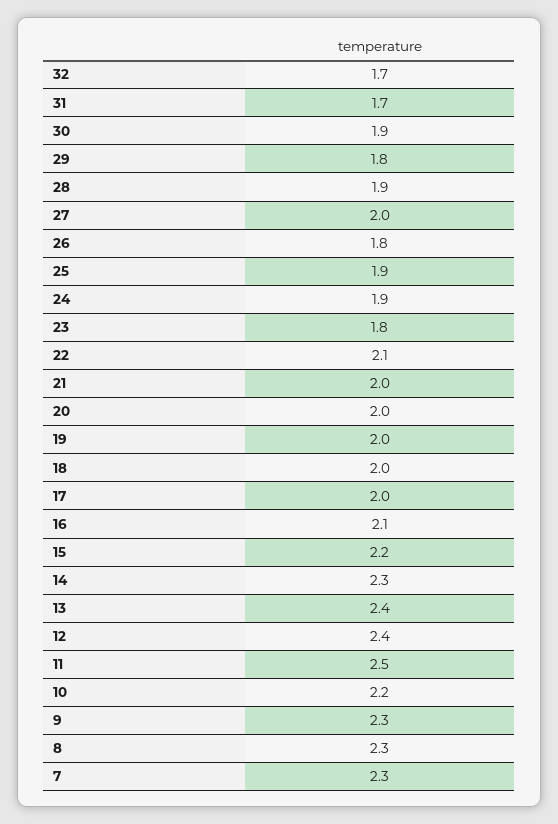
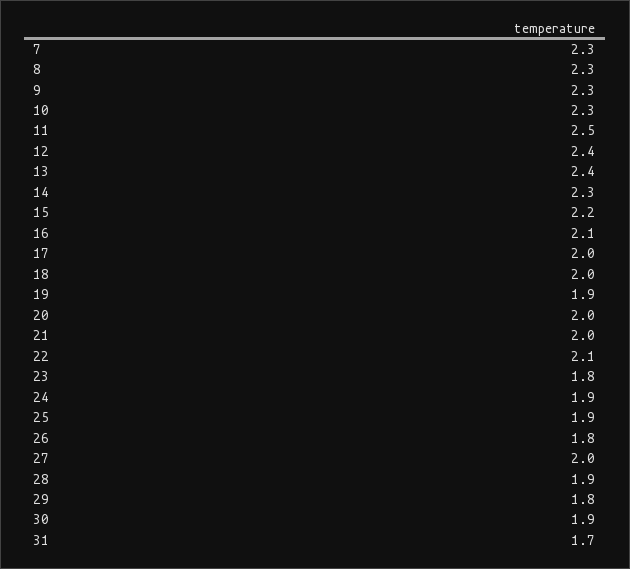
32: 1.7 -> none
19: 2 -> 1.9
10: 2.2 -> 2.3

